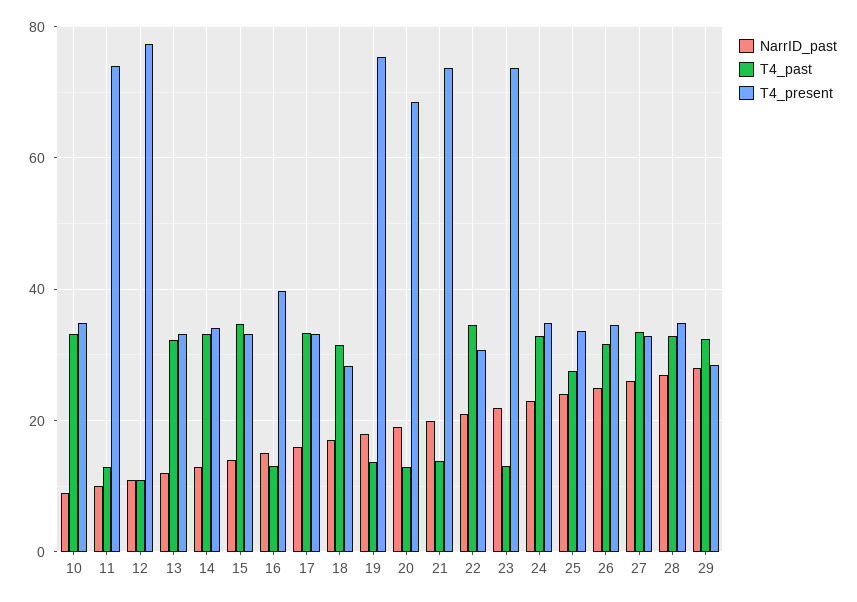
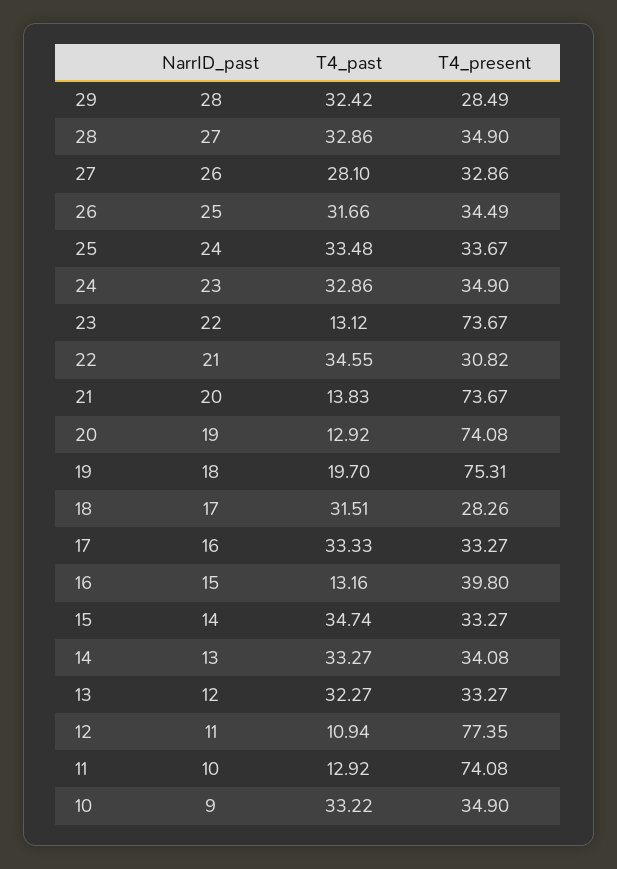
T4_past, 19: 14 -> 19.7
T4_present, 20: 68 -> 74.08
T4_past, 25: 28 -> 33.48
T4_past, 27: 34 -> 28.1

